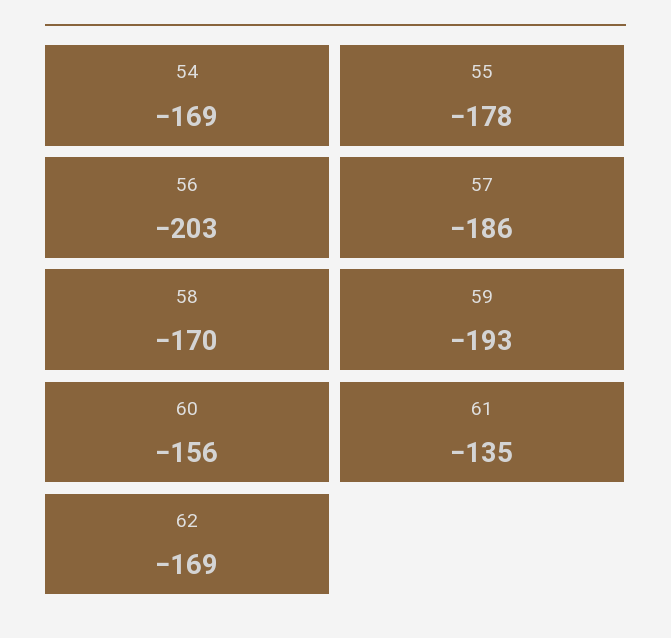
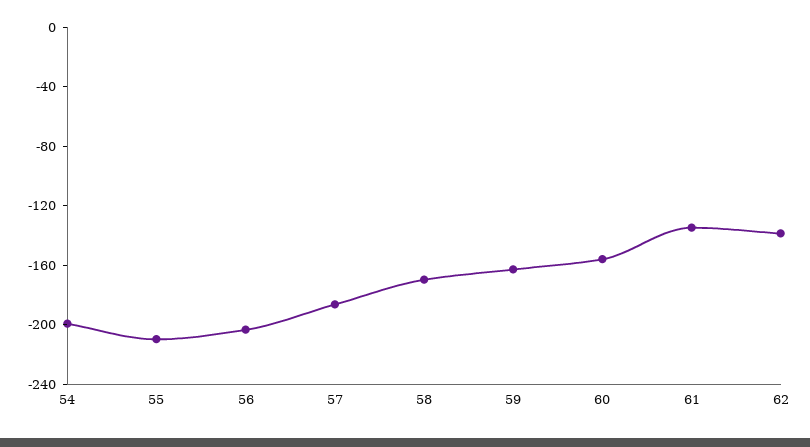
54: -169 -> -200
55: -178 -> -210
59: -193 -> -160
62: -169 -> -140

